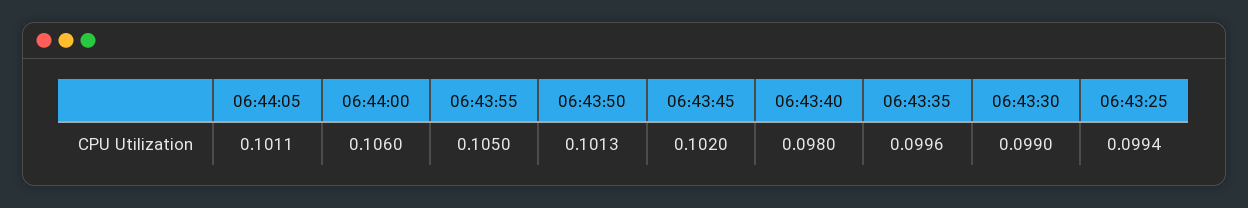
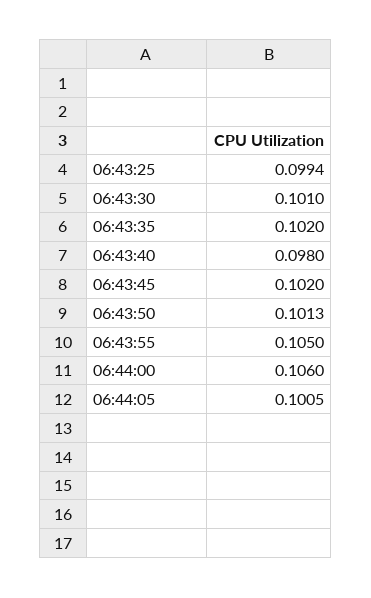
06:44:05: 0.1011 -> 0.1005
06:43:35: 0.0996 -> 0.102
06:43:30: 0.099 -> 0.101

